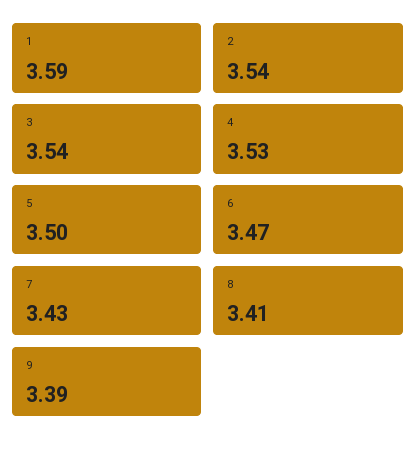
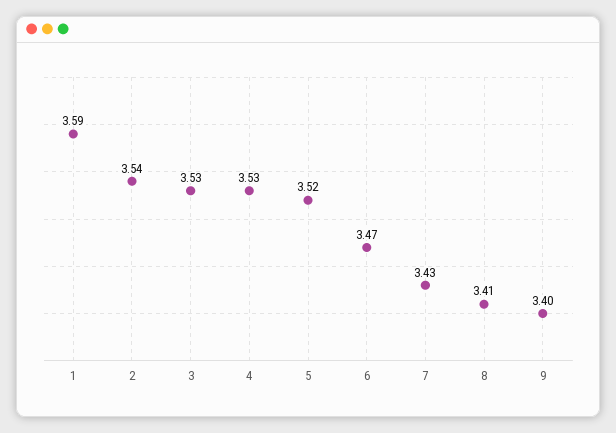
3: 3.54 -> 3.53
5: 3.5 -> 3.52
9: 3.39 -> 3.4

